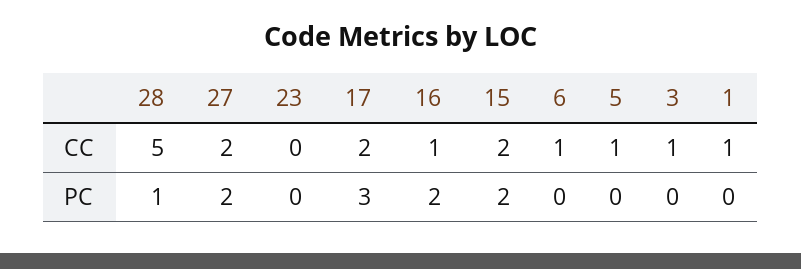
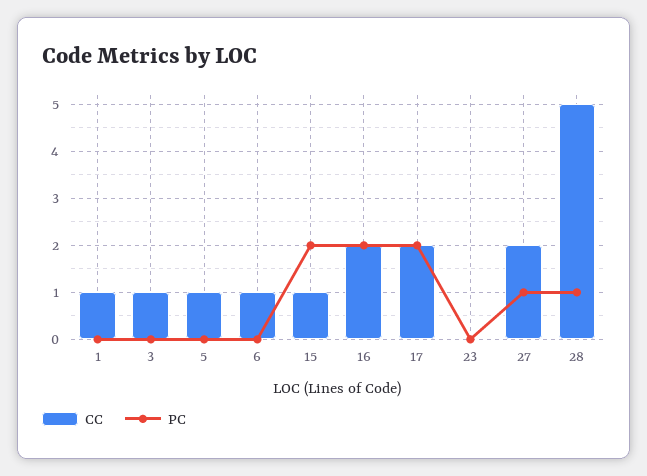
CC, 16: 1 -> 2
CC, 15: 2 -> 1
PC, 27: 2 -> 1
PC, 17: 3 -> 2

